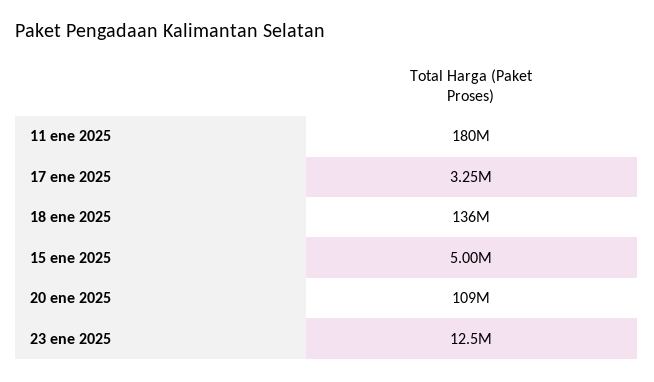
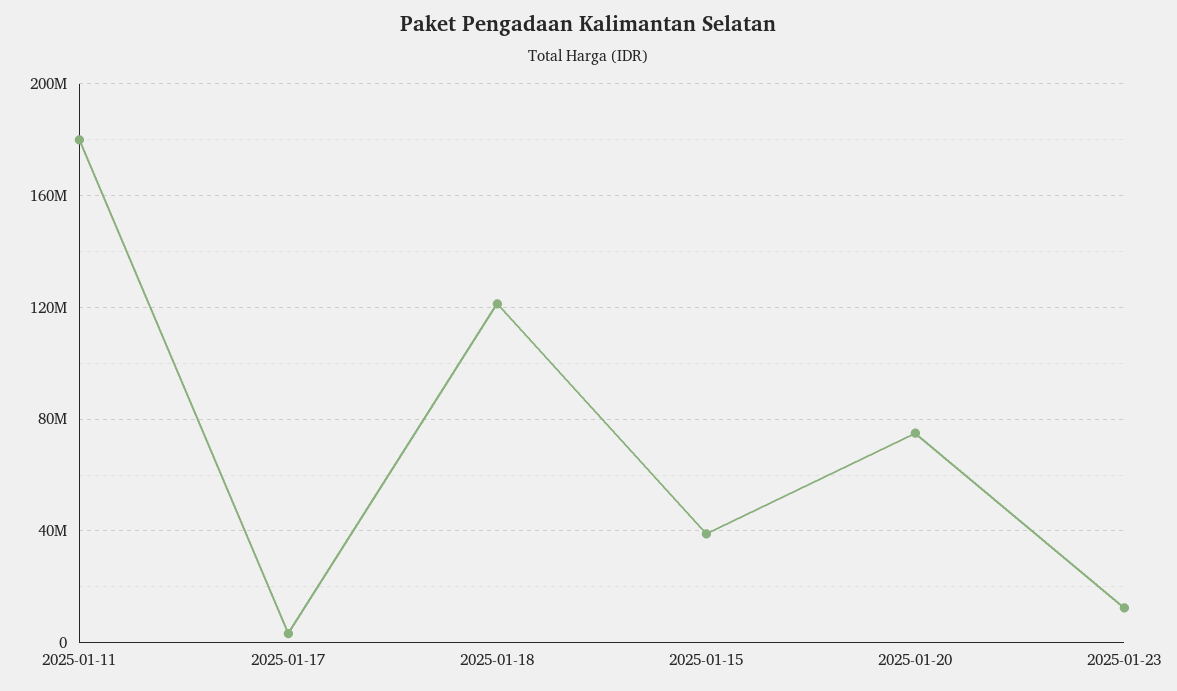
18 ene 2025: 136000000 -> 120000000
15 ene 2025: 5000000 -> 40000000
20 ene 2025: 109000000 -> 75000000

